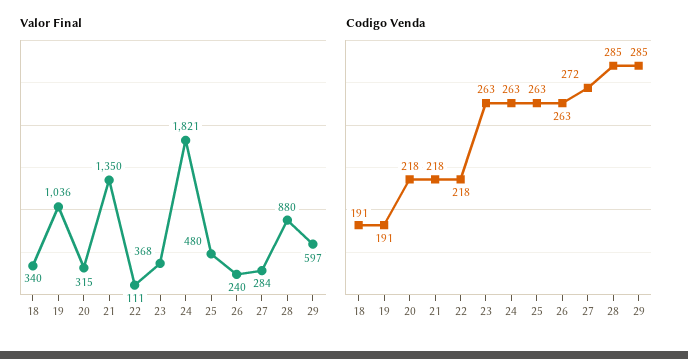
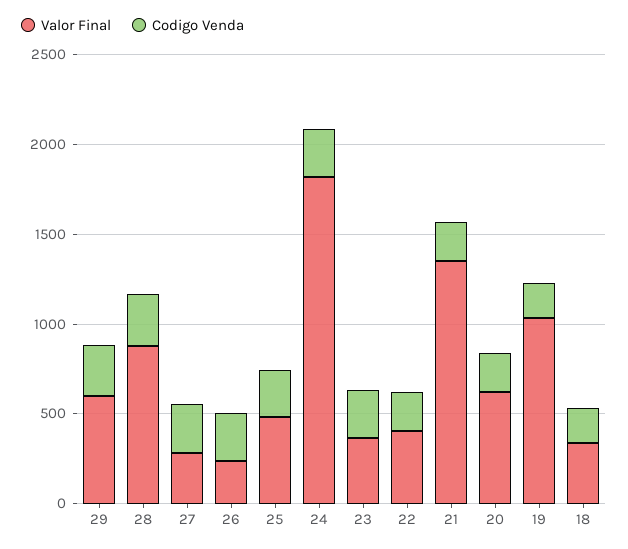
Valor Final, 20: 315 -> 600
Valor Final, 22: 111 -> 400

